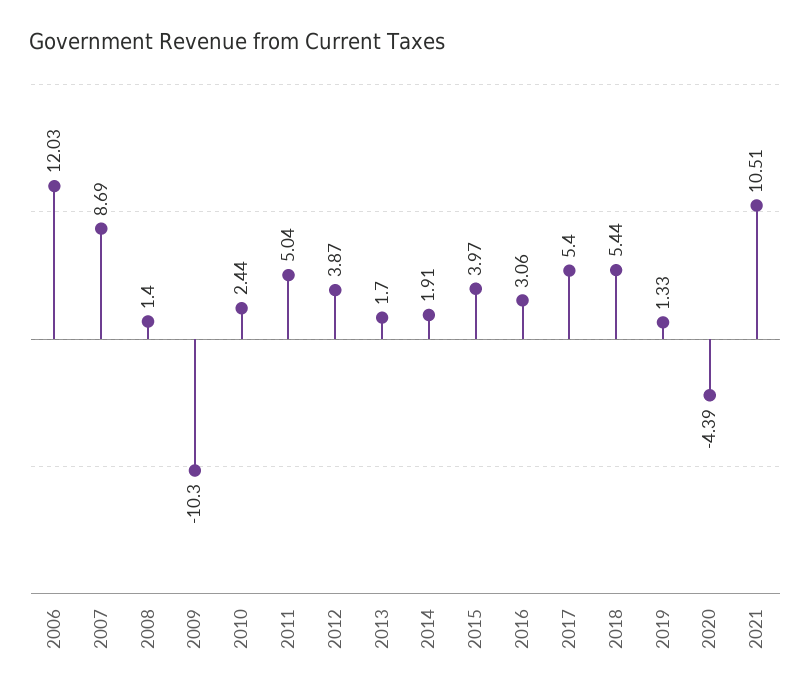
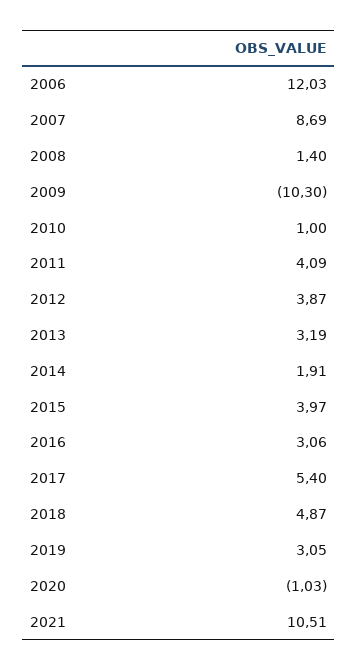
2010: 2.44 -> 1
2011: 5.04 -> 4.09
2013: 1.7 -> 3.19
2018: 5.44 -> 4.87
2019: 1.33 -> 3.05
2020: -4.39 -> -1.03

